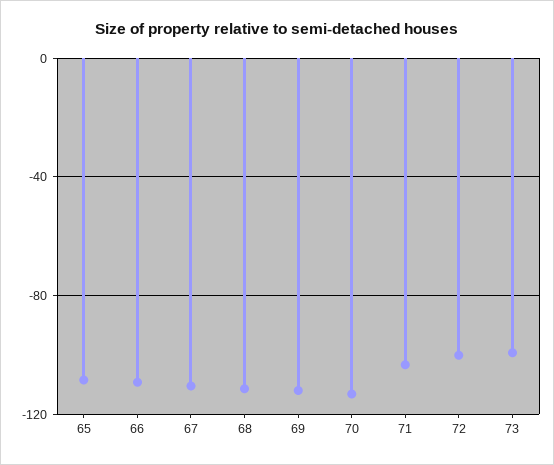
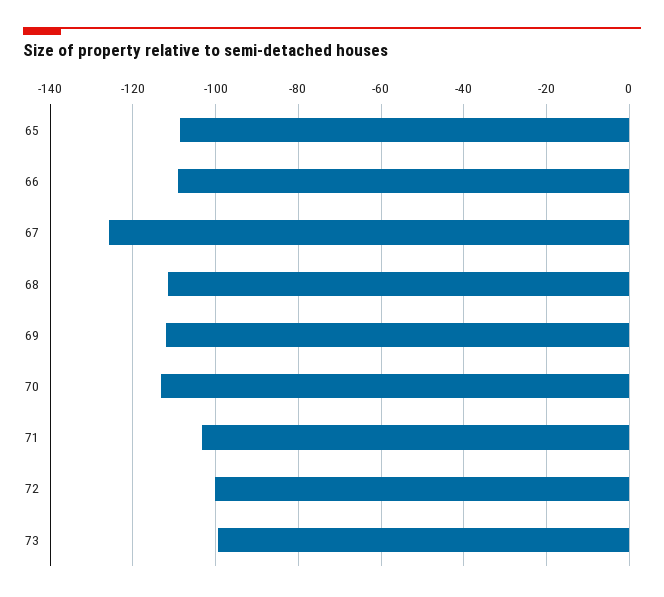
67: -110 -> -126

